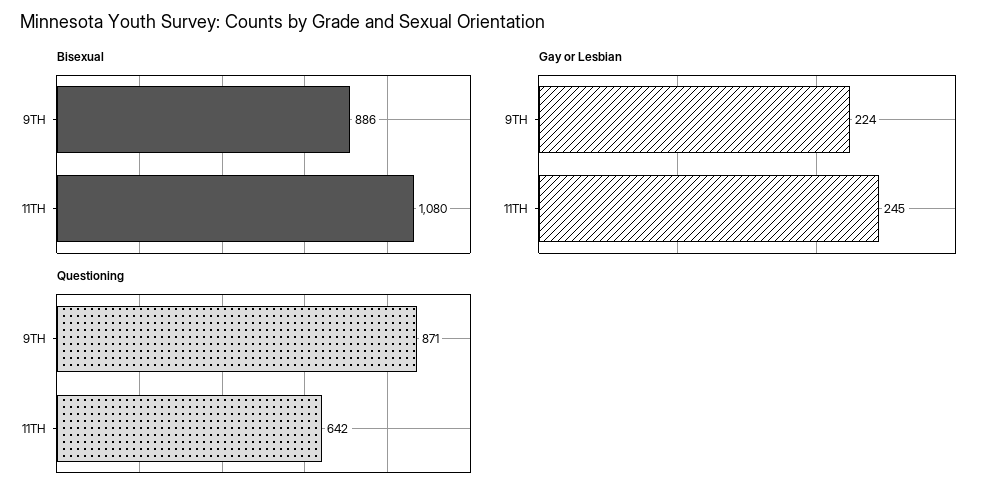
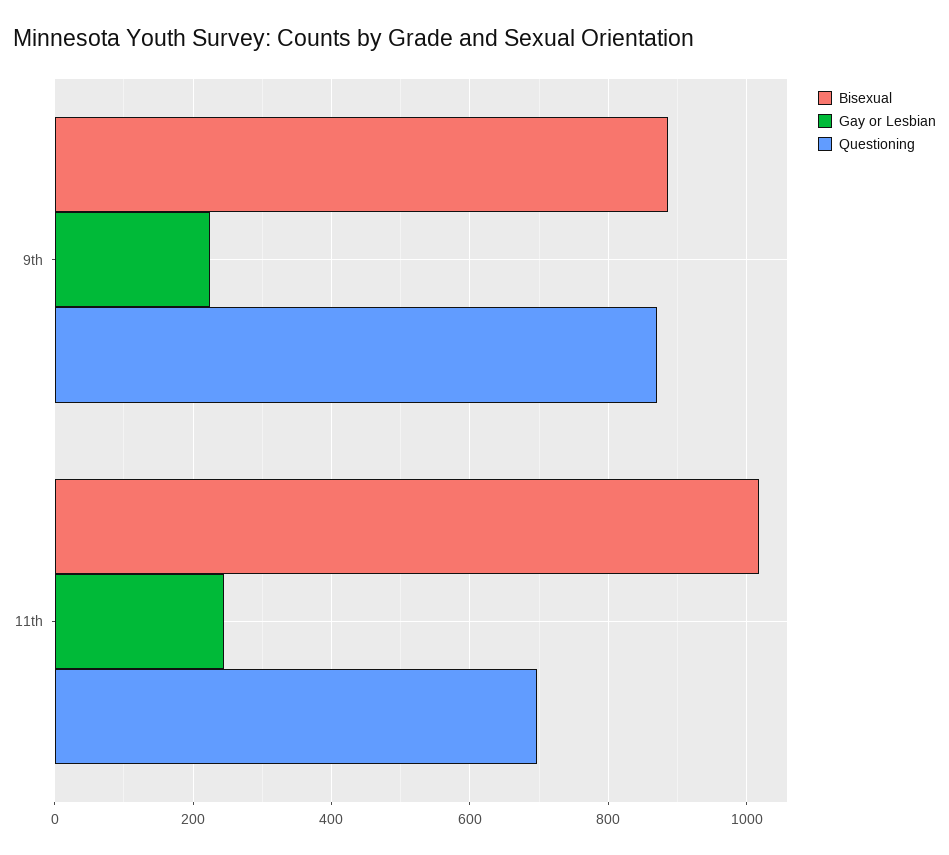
Bisexual, 11TH: 1080 -> 1020
Questioning, 11TH: 642 -> 700

